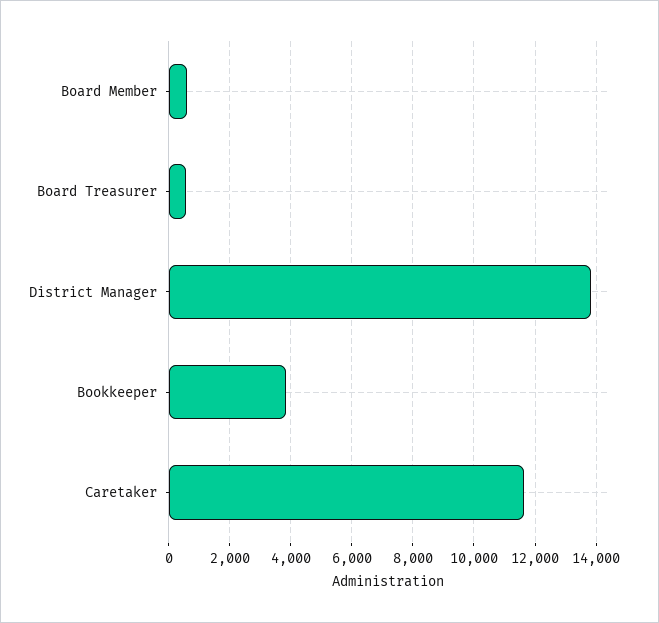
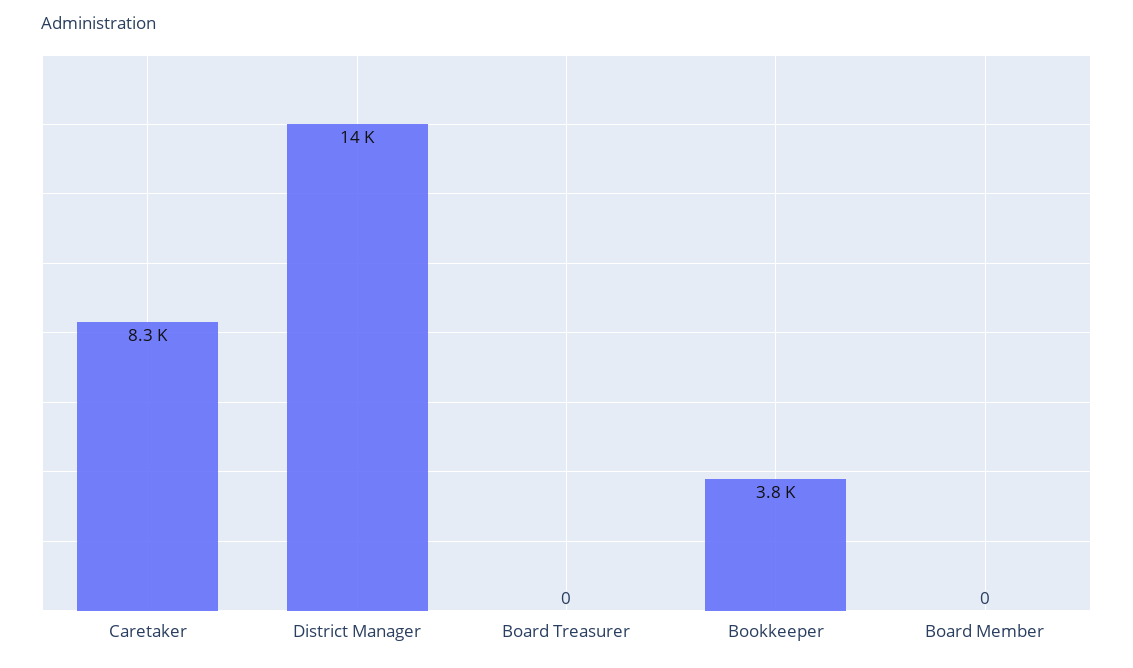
Board Member: 600 -> 0
Board Treasurer: 600 -> 0
Caretaker: 11600 -> 8300

